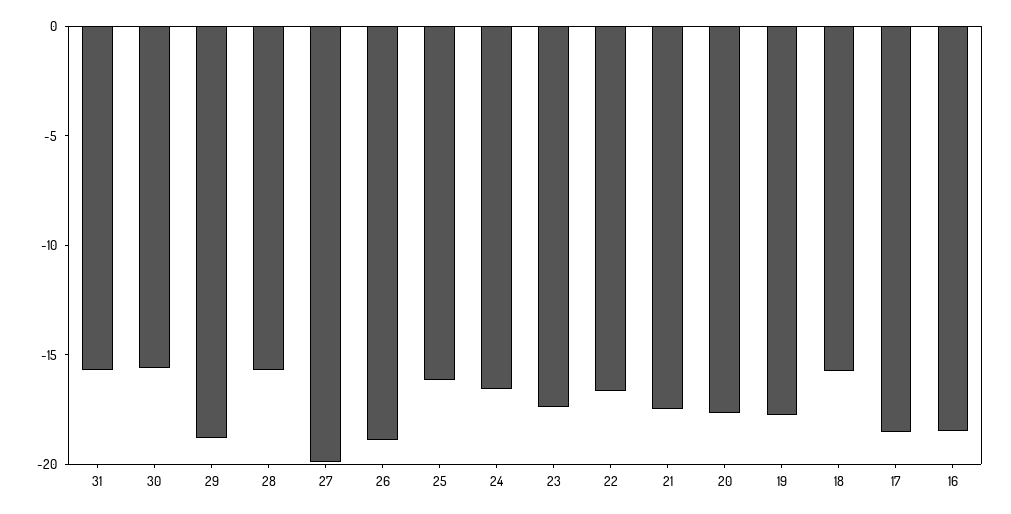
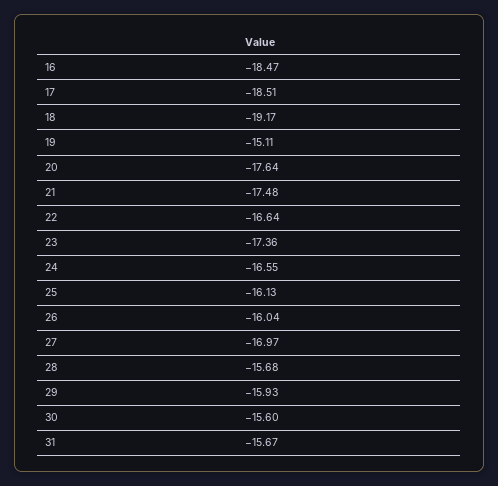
29: -19 -> -15.93
27: -20 -> -16.97
26: -19 -> -16.04
19: -18 -> -15.11
18: -16 -> -19.17

